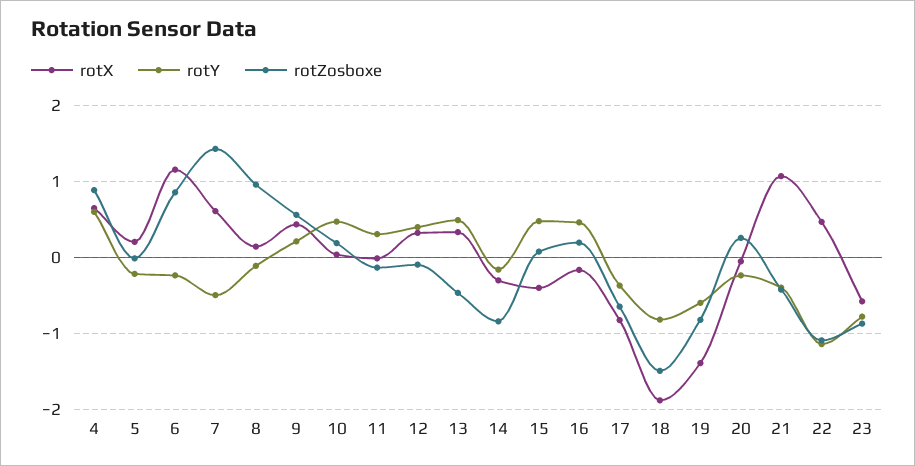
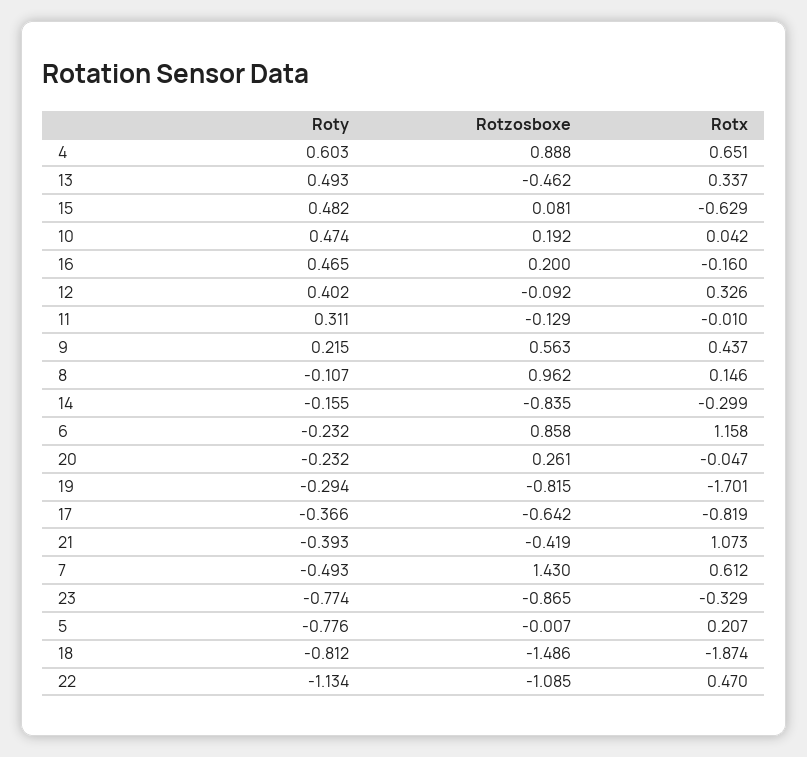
rotY, 5: -0.2 -> -0.776
rotX, 15: -0.4 -> -0.629
rotX, 19: -1.4 -> -1.701
rotY, 19: -0.6 -> -0.294
rotX, 23: -0.6 -> -0.329

